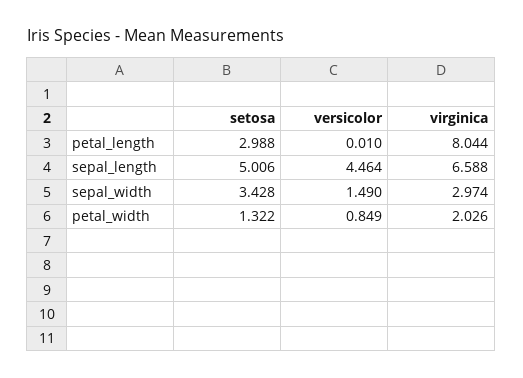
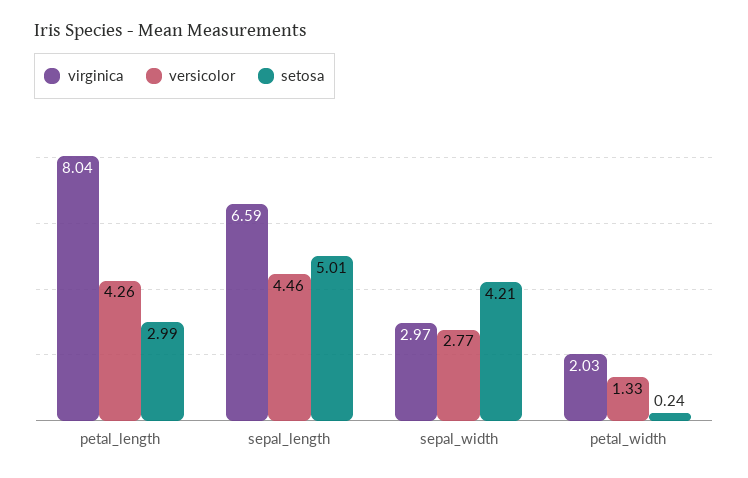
versicolor, petal_length: 0.01 -> 4.26
setosa, sepal_width: 3.428 -> 4.21
versicolor, sepal_width: 1.49 -> 2.77
setosa, petal_width: 1.322 -> 0.24
versicolor, petal_width: 0.849 -> 1.33

